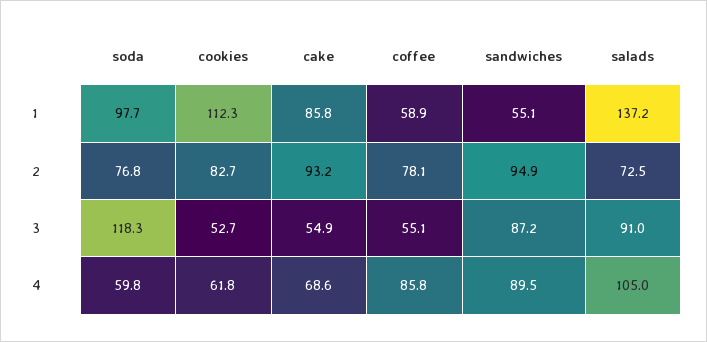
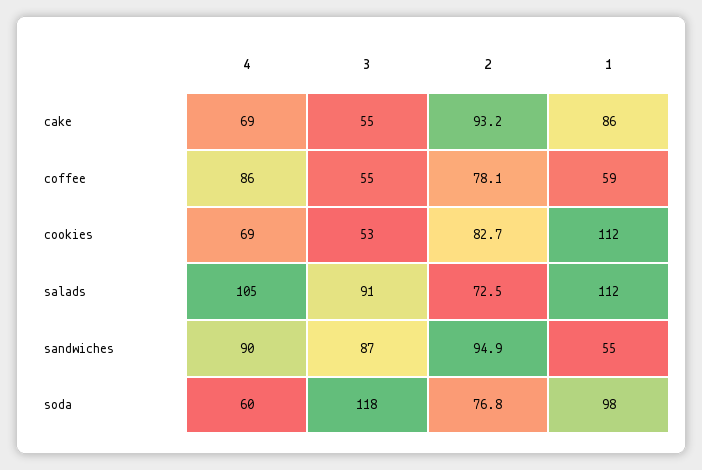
salads, 1: 137.2 -> 112
cookies, 4: 61.8 -> 69

